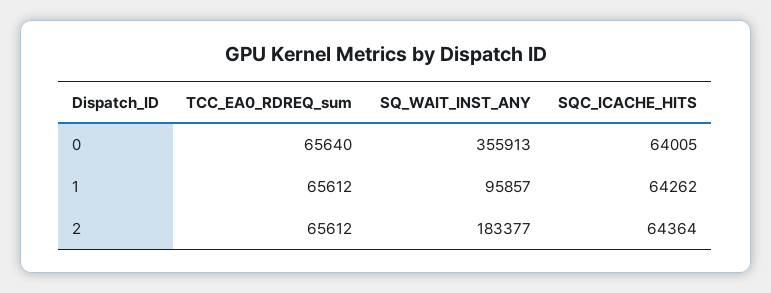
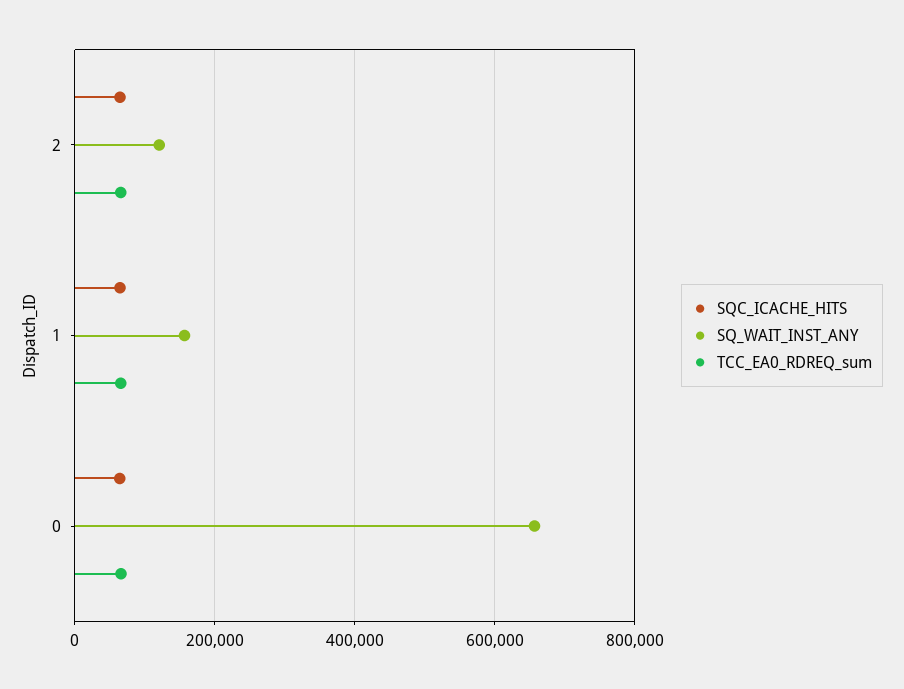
SQ_WAIT_INST_ANY, 0: 355913 -> 660000
SQ_WAIT_INST_ANY, 1: 95857 -> 160000
SQ_WAIT_INST_ANY, 2: 183377 -> 120000

